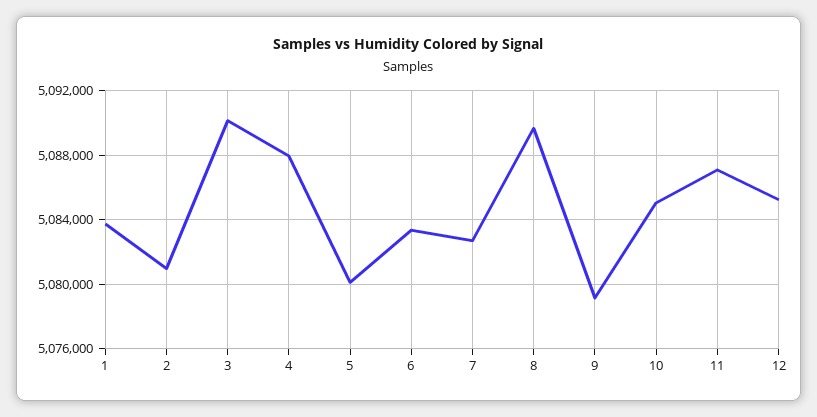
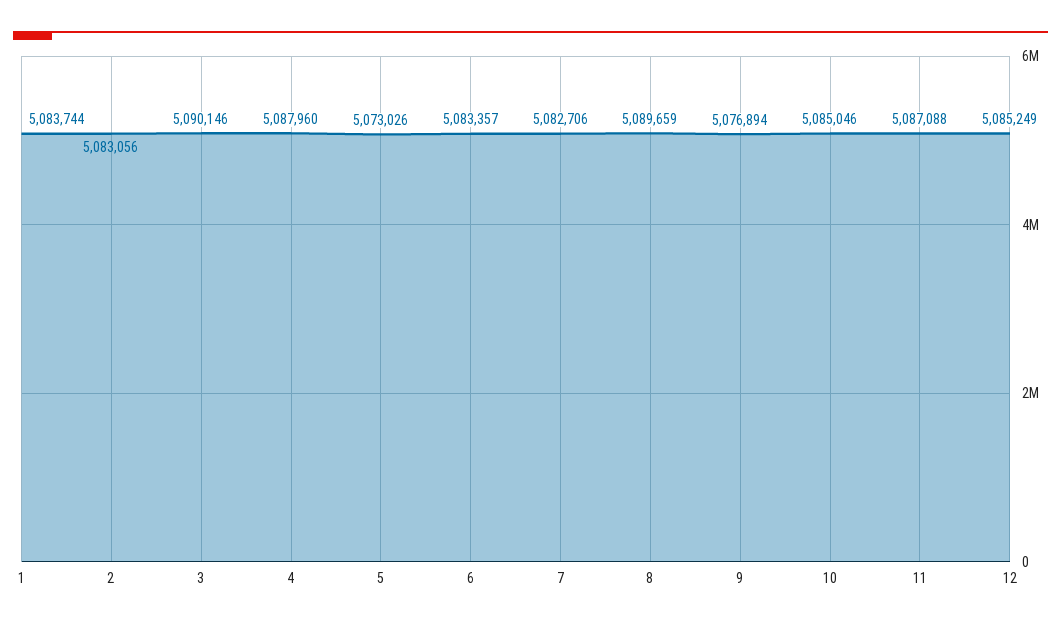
2: 5081000 -> 5083056
5: 5080000 -> 5073026
9: 5079000 -> 5076894

